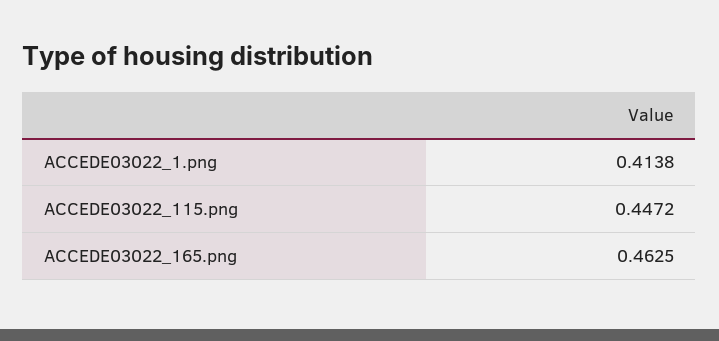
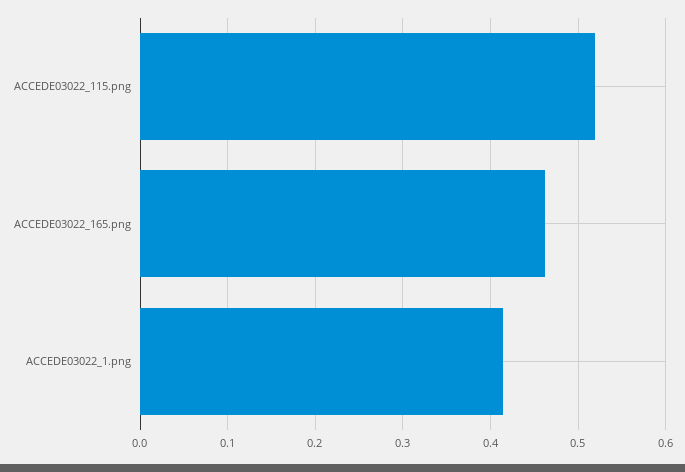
ACCEDE03022_115.png: 0.4472 -> 0.52

